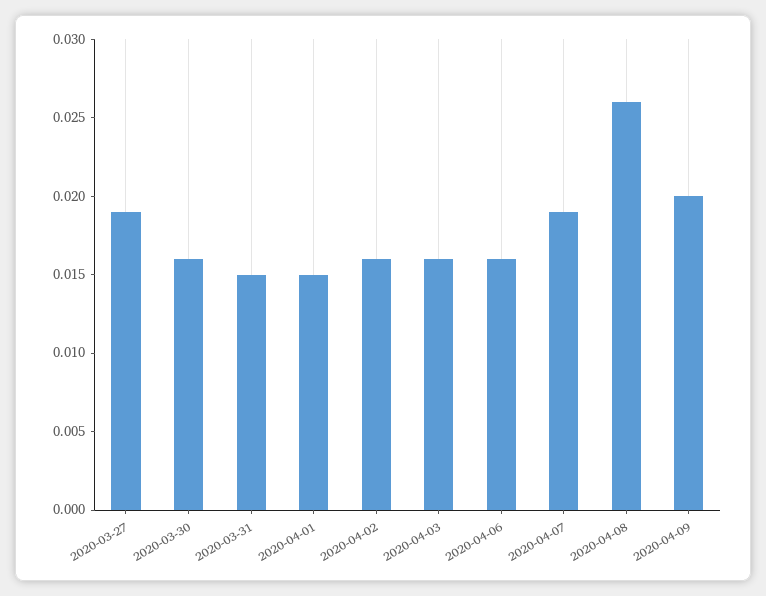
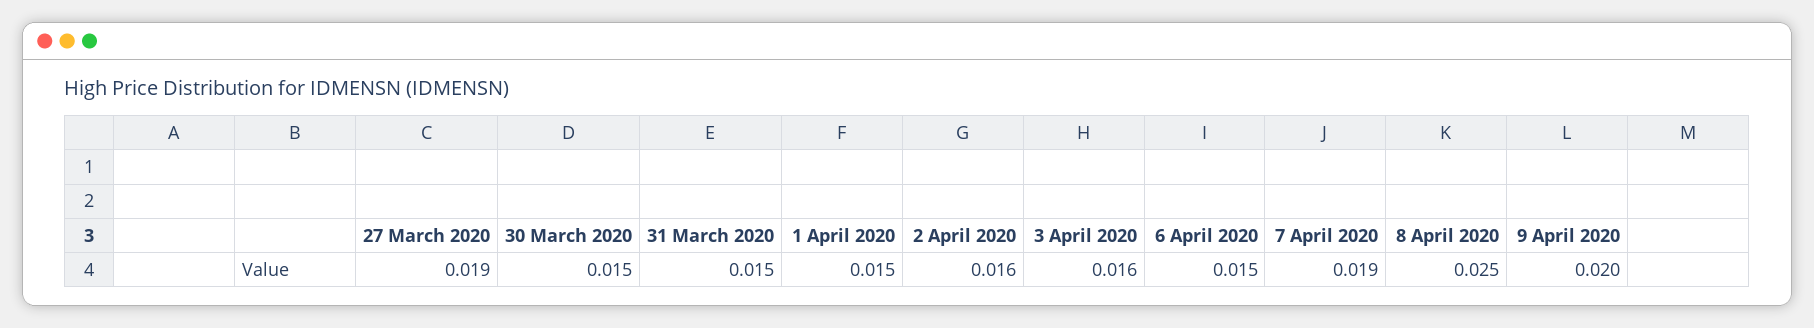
2020-03-30: 0.016 -> 0.015
2020-04-06: 0.016 -> 0.015
2020-04-08: 0.026 -> 0.025

